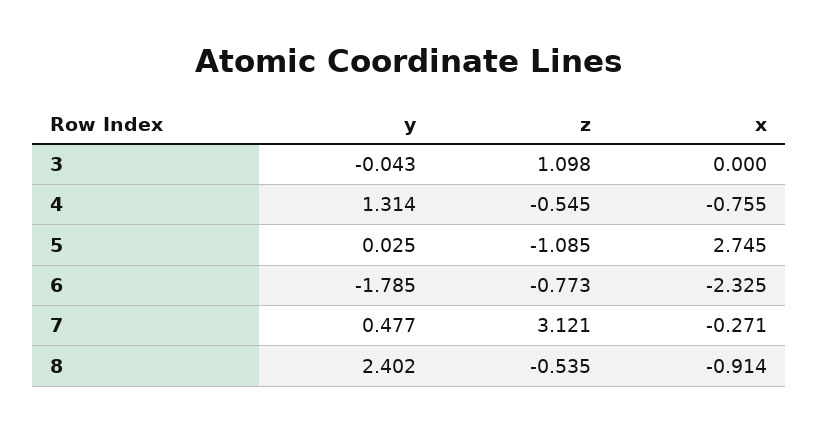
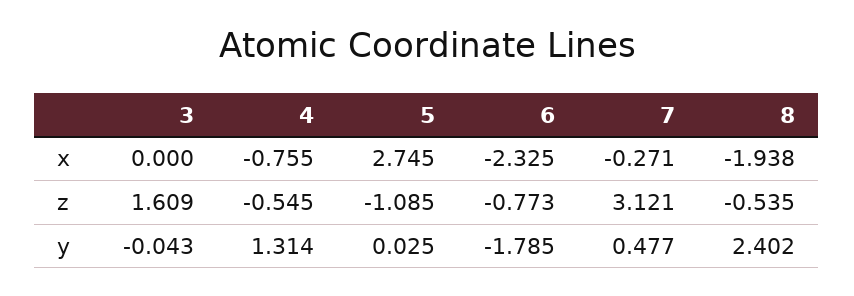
z, 3: 1.098 -> 1.609
x, 8: -0.914 -> -1.938

